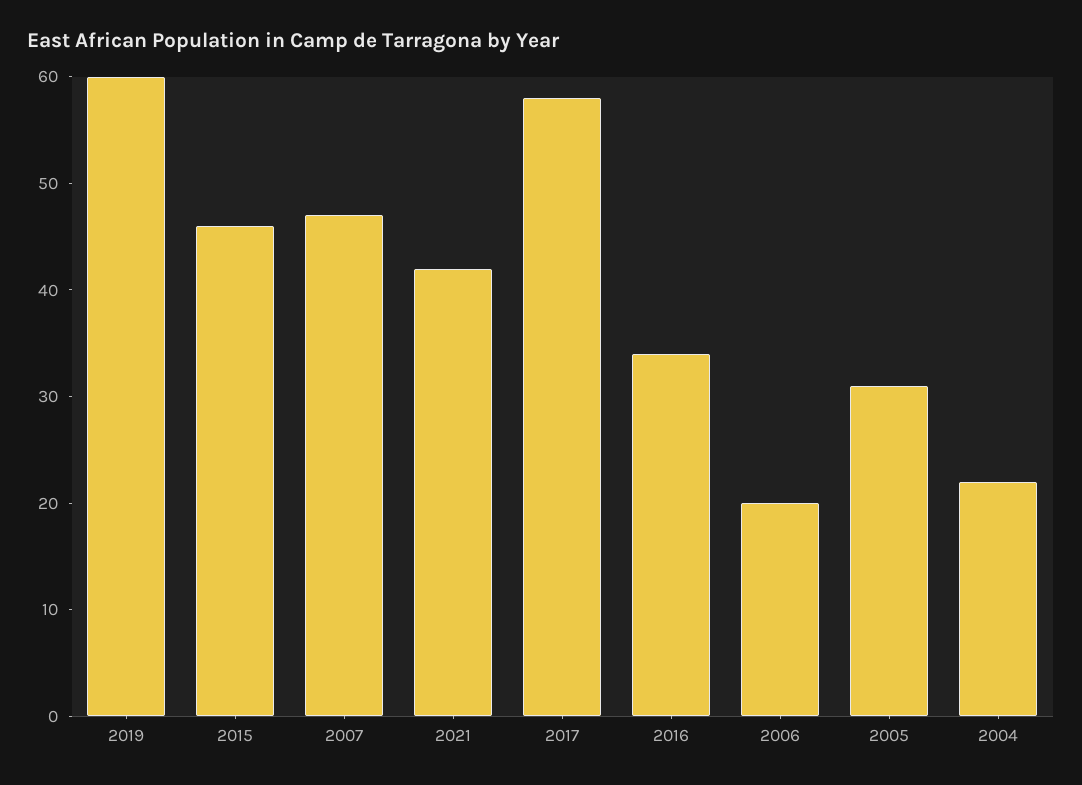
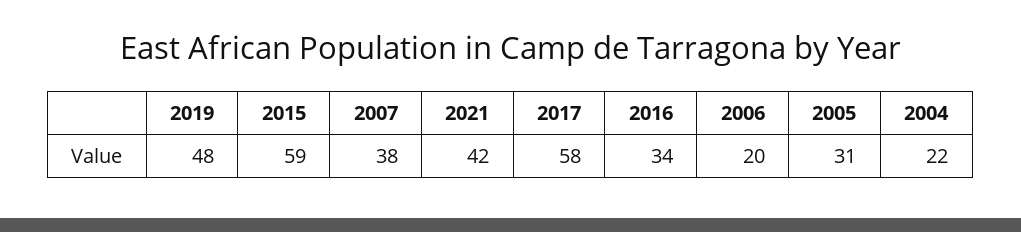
2019: 60 -> 48
2015: 46 -> 59
2007: 47 -> 38

